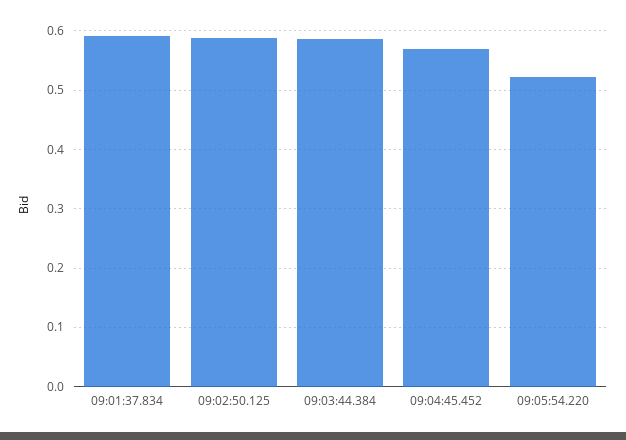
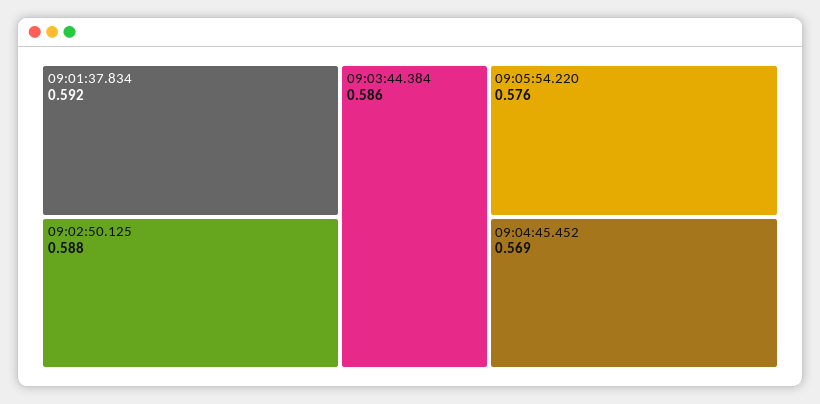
09:05:54.220: 0.52 -> 0.576

